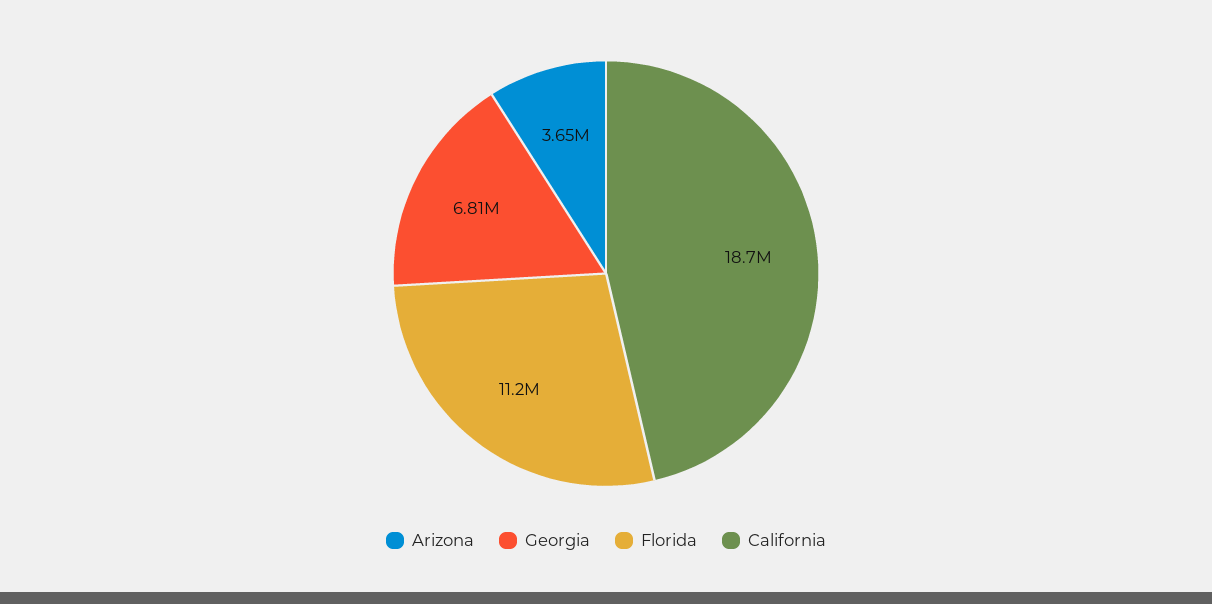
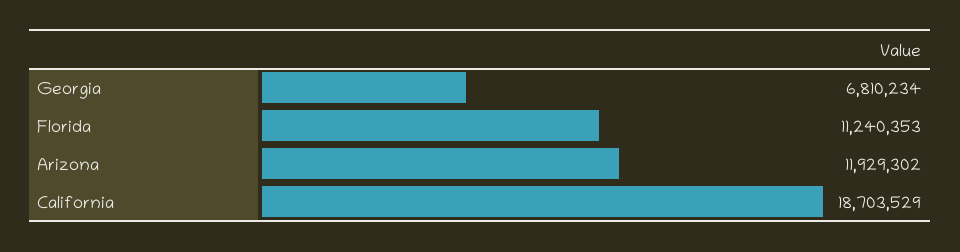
Arizona: 3650000 -> 11929302

